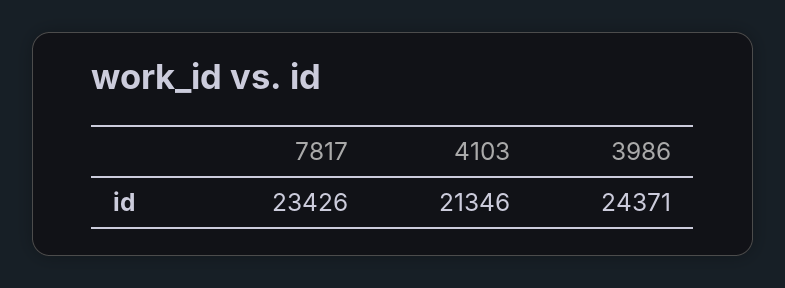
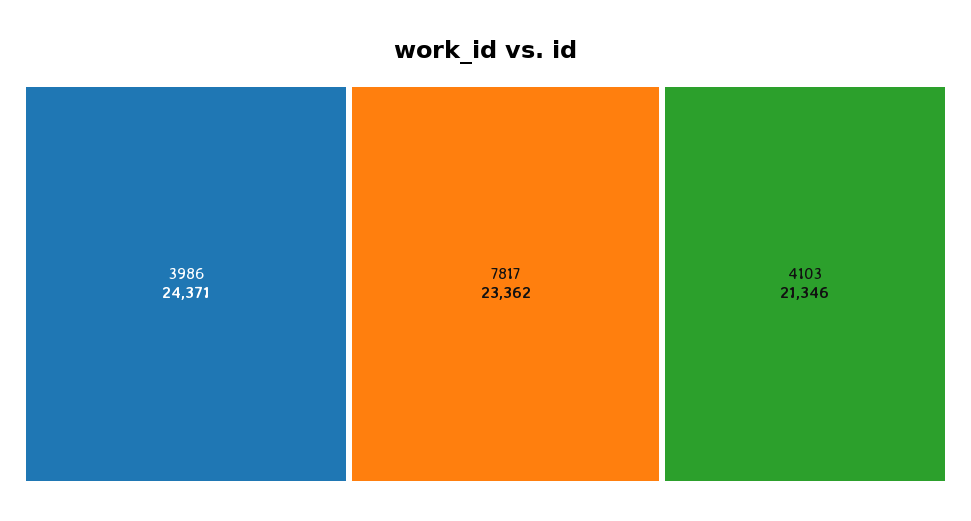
7817: 23426 -> 23362

